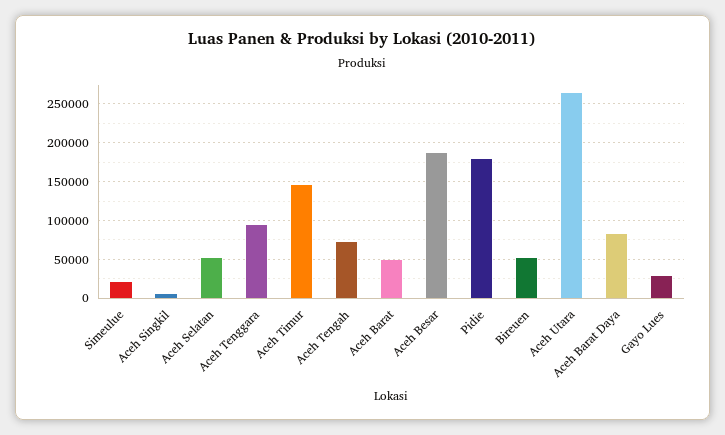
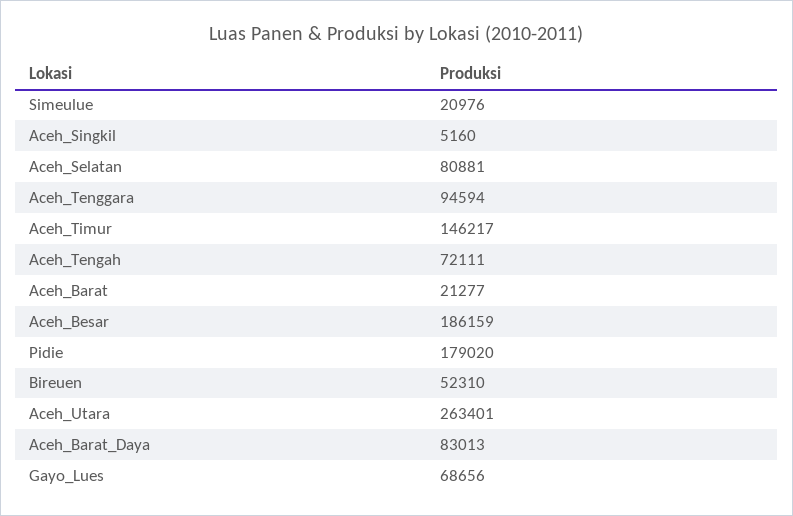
Aceh Selatan: 50000 -> 80881
Aceh Barat: 50000 -> 21277
Gayo Lues: 30000 -> 68656

